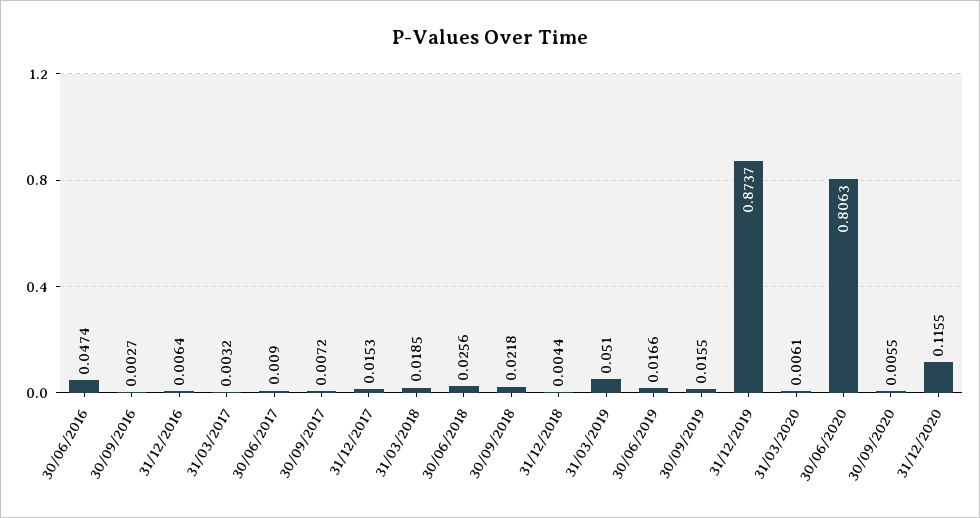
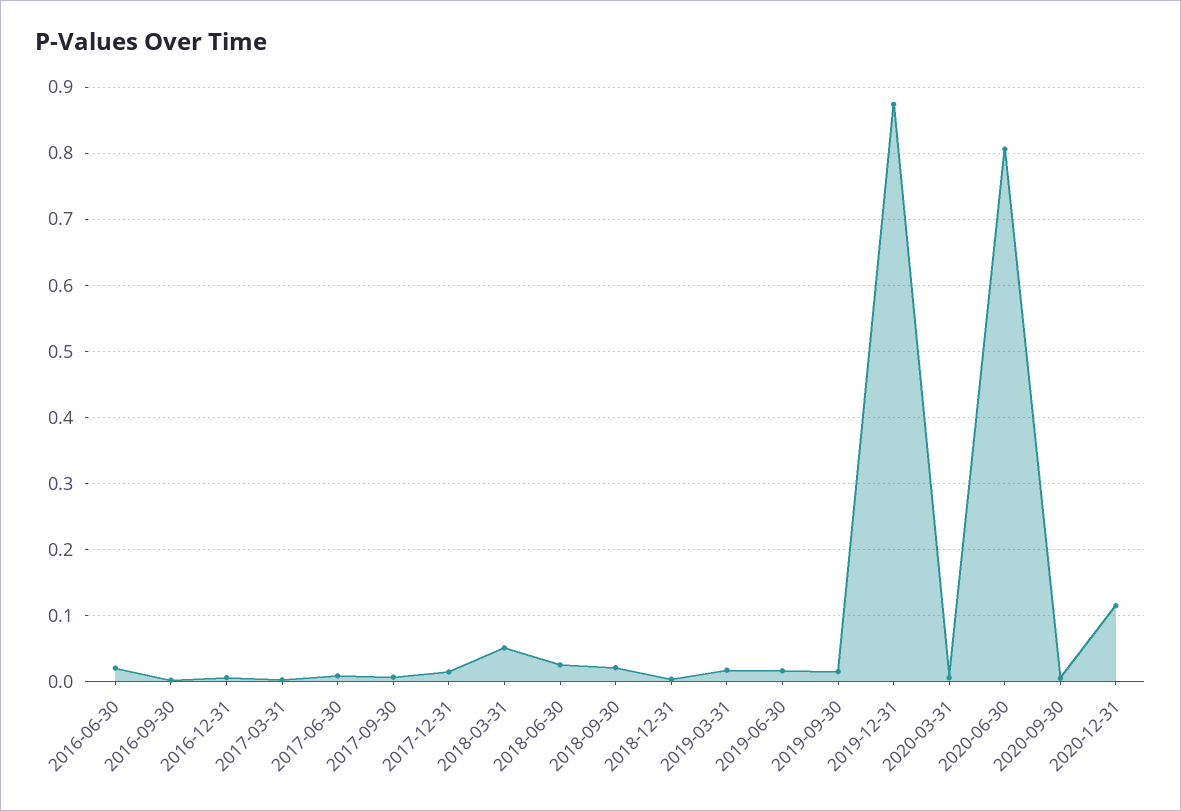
30/06/2016: 0.0474 -> 0.02
31/03/2018: 0.0185 -> 0.05
31/03/2019: 0.051 -> 0.02

